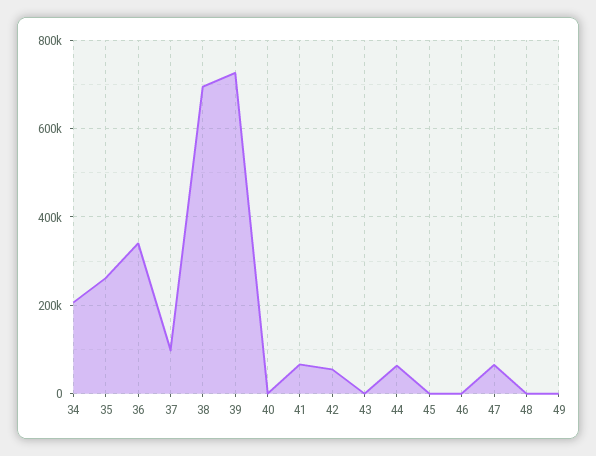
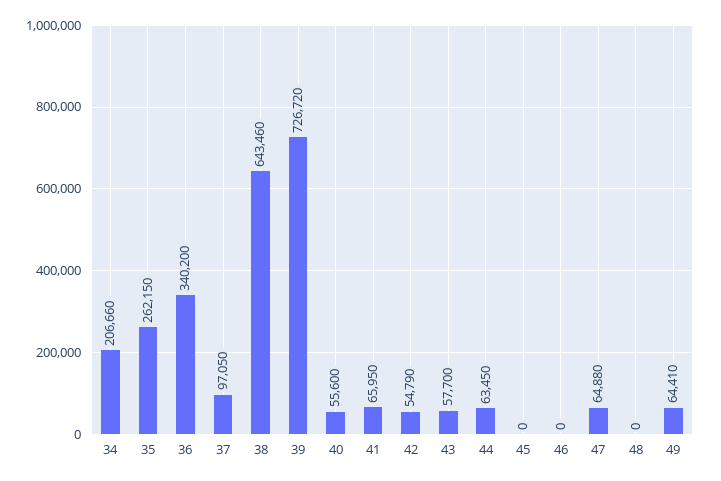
38: 700000 -> 643460
40: 0 -> 55600
43: 0 -> 57700
49: 0 -> 64410

